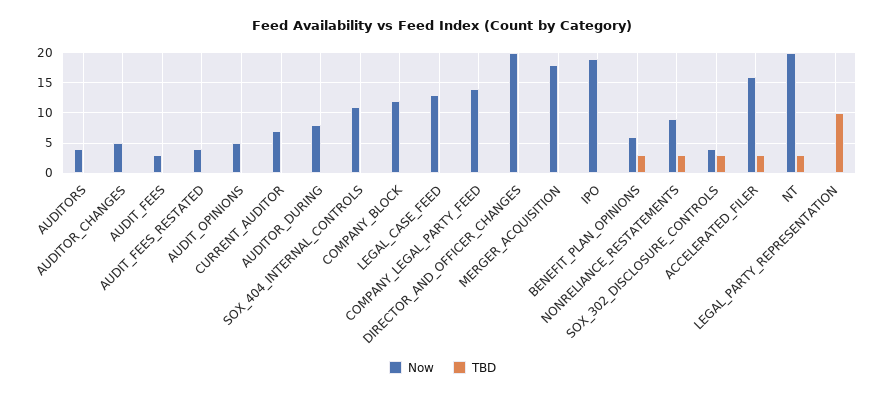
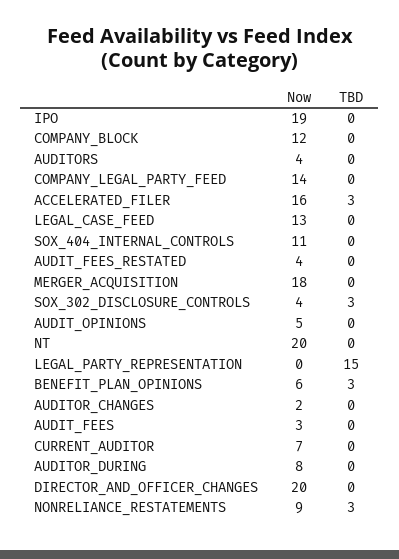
Now, AUDITOR_CHANGES: 5 -> 2
TBD, NT: 3 -> 0
TBD, LEGAL_PARTY_REPRESENTATION: 10 -> 15

